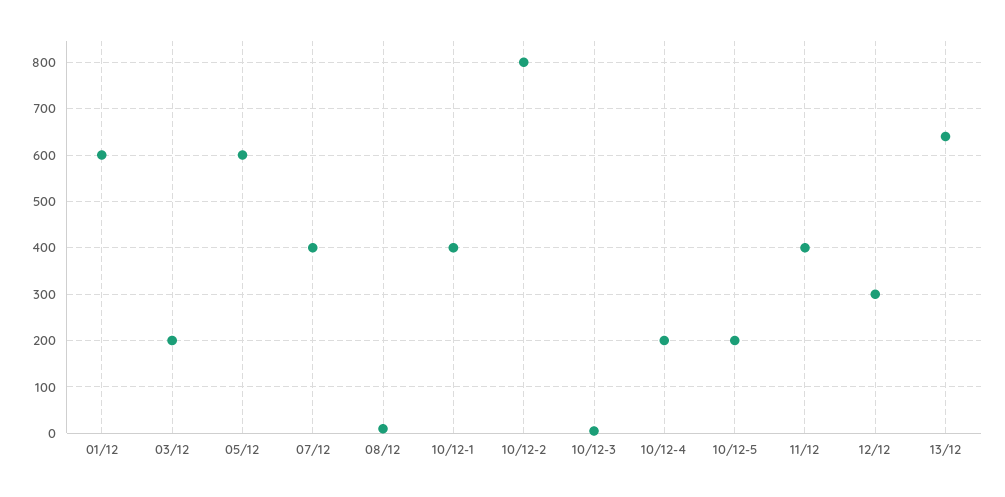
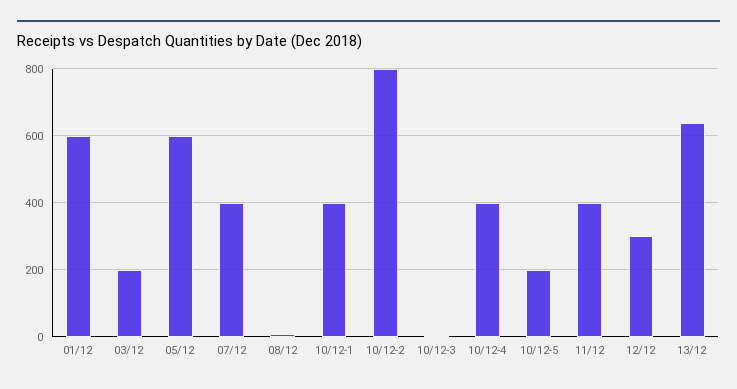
10/12-4: 200 -> 400

